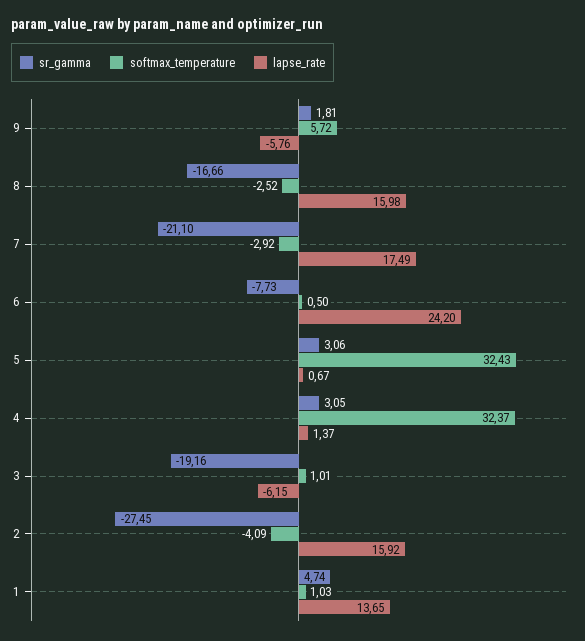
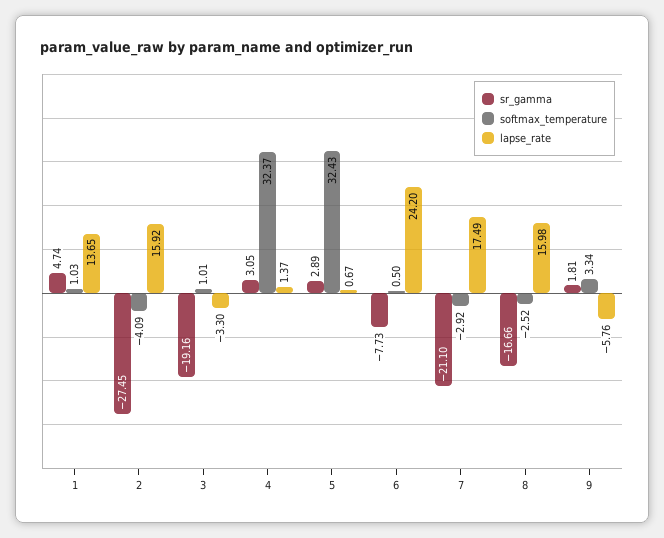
softmax_temperature, 9: 5.72 -> 3.34
sr_gamma, 5: 3.06 -> 2.89
lapse_rate, 3: -6.15 -> -3.3

